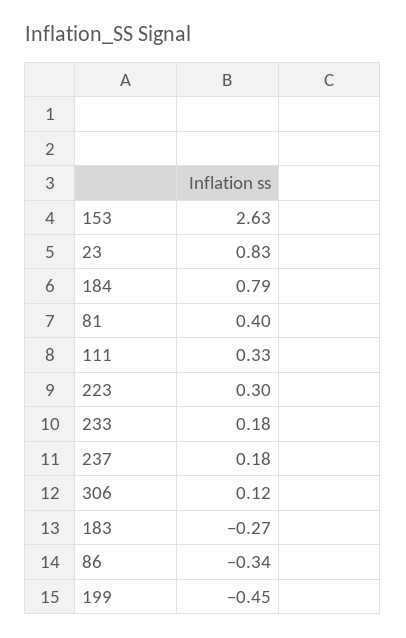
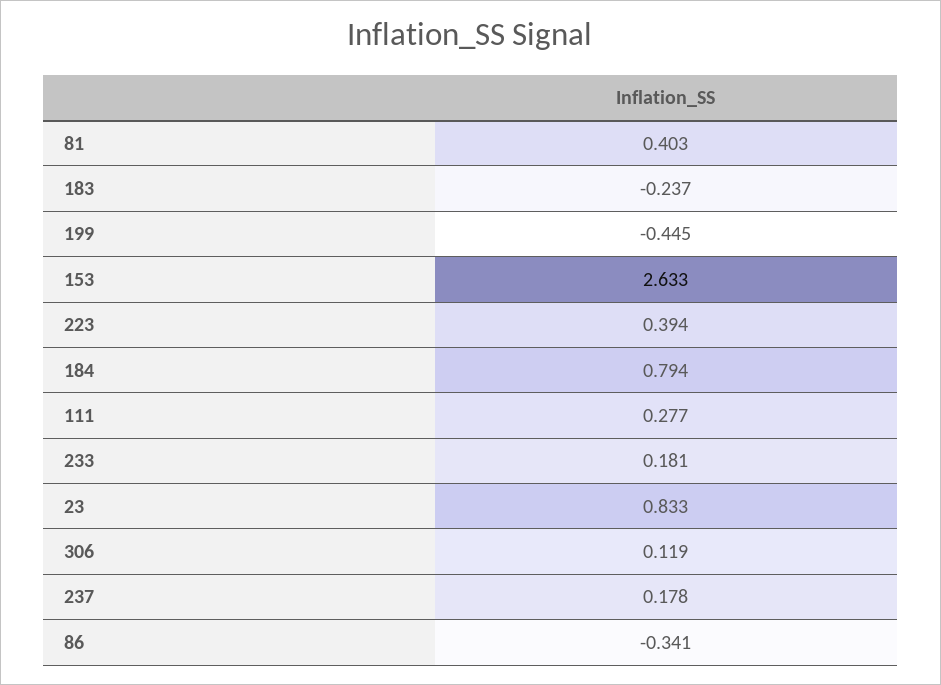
111: 0.33 -> 0.277
223: 0.3 -> 0.394
183: -0.27 -> -0.237

